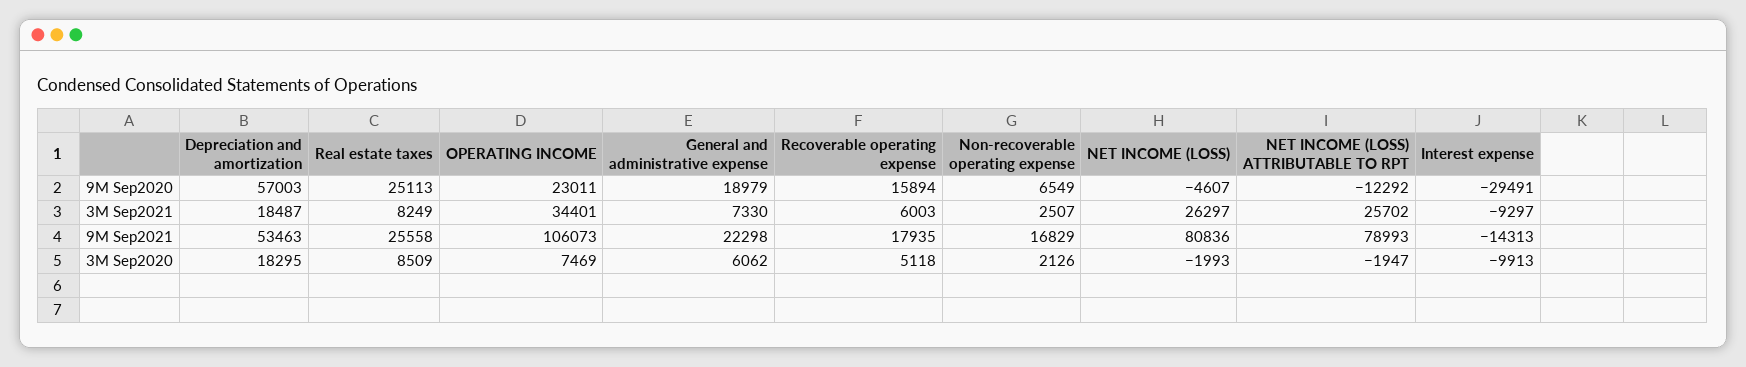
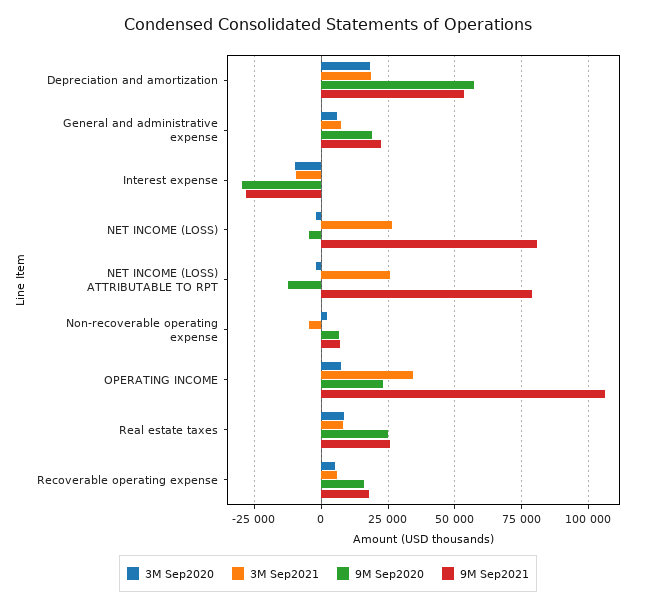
3M Sep2021, Non-recoverable operating expense: 2507 -> -5000
9M Sep2021, Non-recoverable operating expense: 16829 -> 7500
9M Sep2021, Interest expense: -14313 -> -27500

